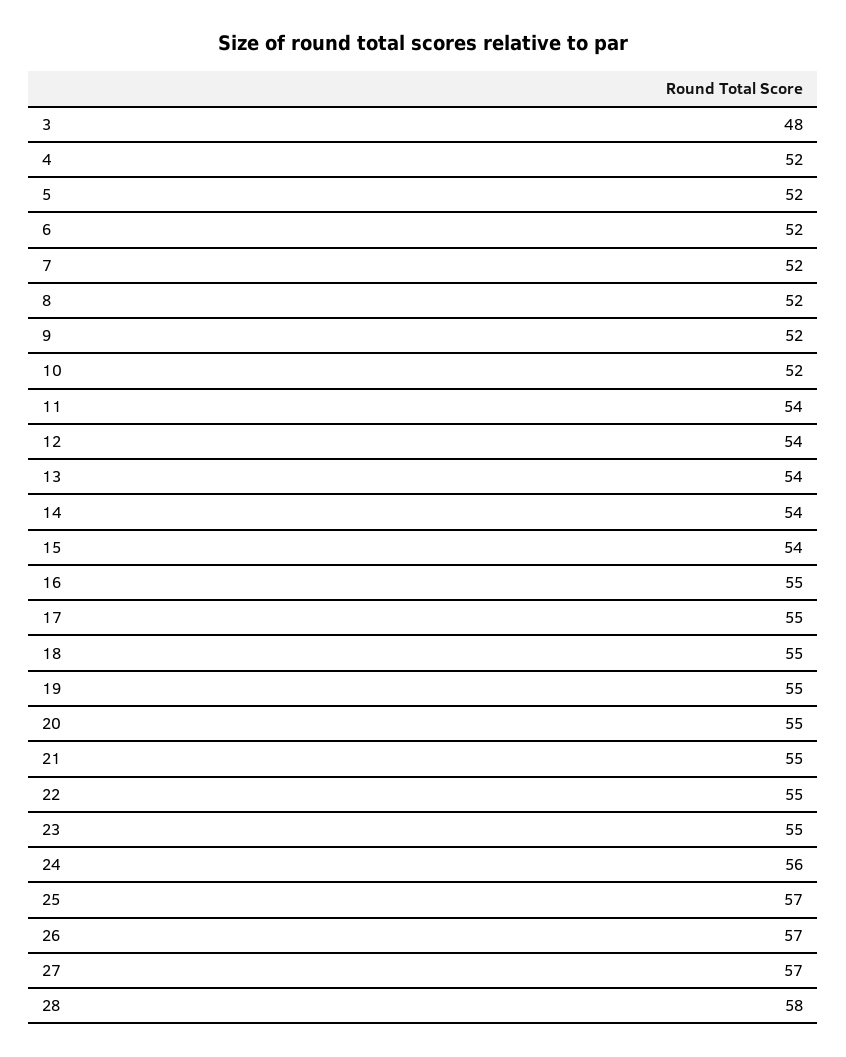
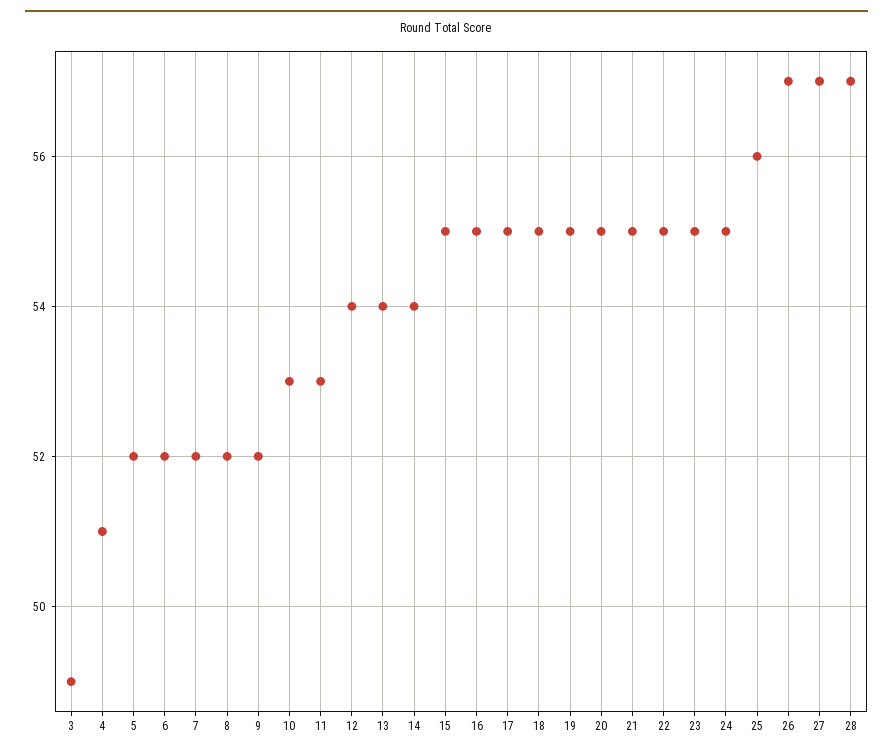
3: 48 -> 49
4: 52 -> 51
10: 52 -> 53
11: 54 -> 53
15: 54 -> 55
24: 56 -> 55
25: 57 -> 56
28: 58 -> 57

